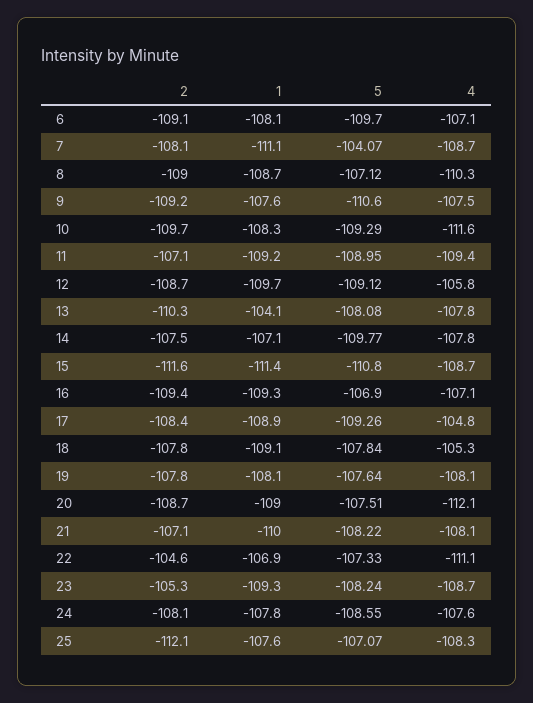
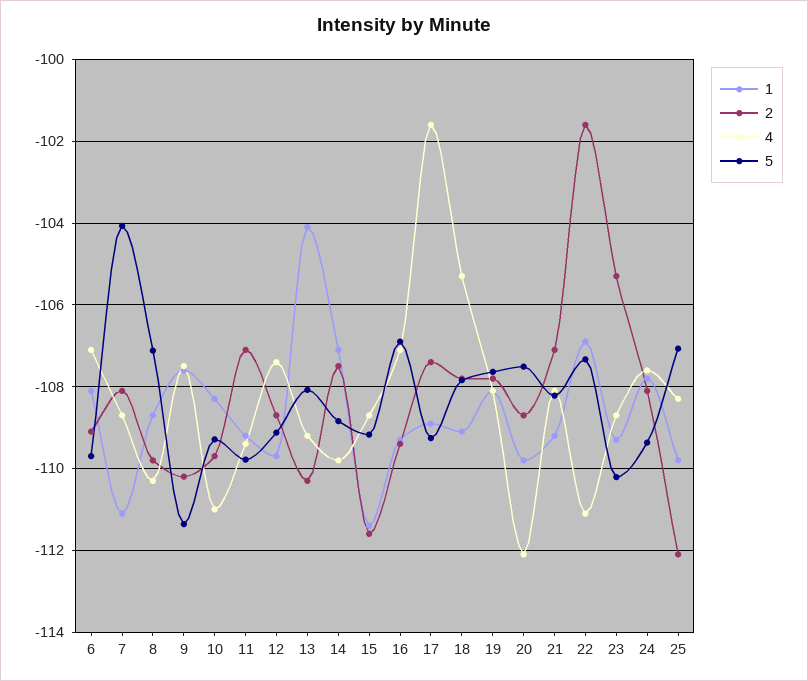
2, 8: -109 -> -109.8
2, 9: -109.2 -> -110.2
5, 9: -110.6 -> -111.4
4, 10: -111.6 -> -111
5, 11: -108.95 -> -109.8
4, 12: -105.8 -> -107.4
4, 13: -107.8 -> -109.2
5, 14: -109.77 -> -108.8
4, 14: -107.8 -> -109.8
5, 15: -110.8 -> -109.2
2, 17: -108.4 -> -107.4
4, 17: -104.8 -> -101.6
1, 20: -109 -> -109.8
1, 21: -110 -> -109.2
2, 22: -104.6 -> -101.6
5, 23: -108.24 -> -110.2
5, 24: -108.55 -> -109.4
1, 25: -107.6 -> -109.8

